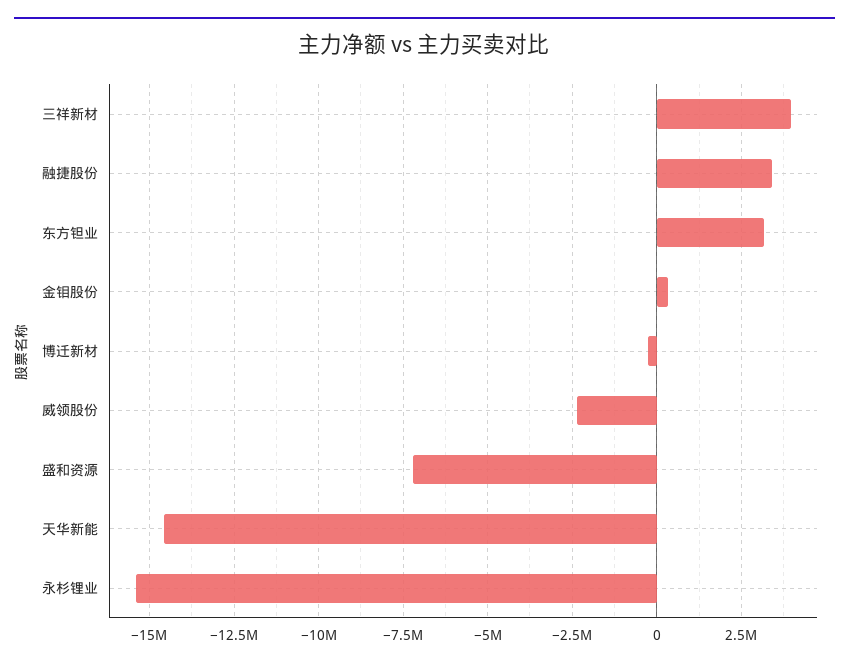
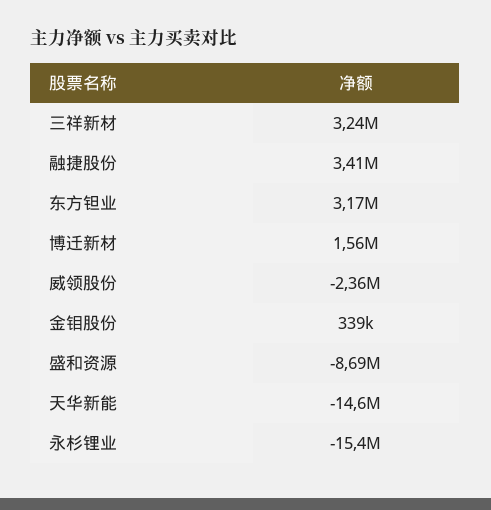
三祥新材: 4000000 -> 3240000
博迁新材: -250000 -> 1560000
盛和资源: -7250000 -> -8690000

